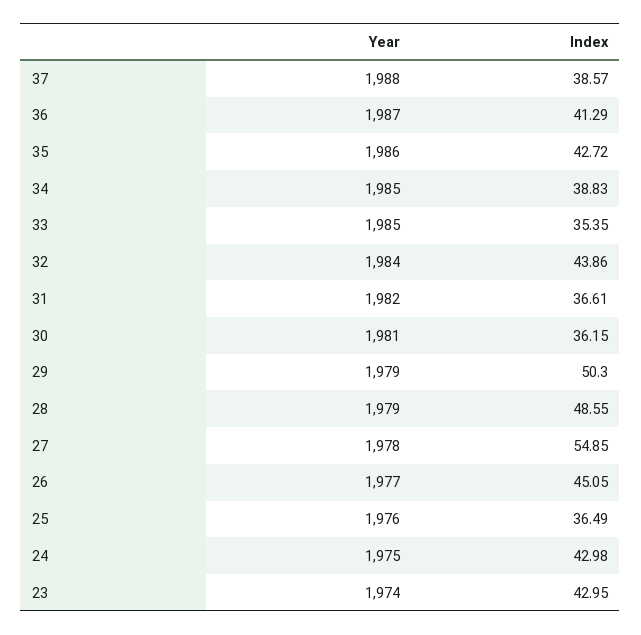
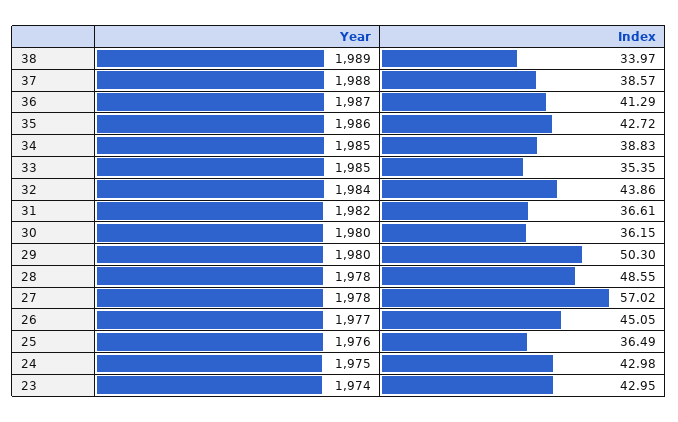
Year, 30: 1981 -> 1980
Year, 29: 1979 -> 1980
Year, 28: 1979 -> 1978
Index, 27: 54.85 -> 57.02
Year, 38: none -> 1989
Index, 38: none -> 33.97

